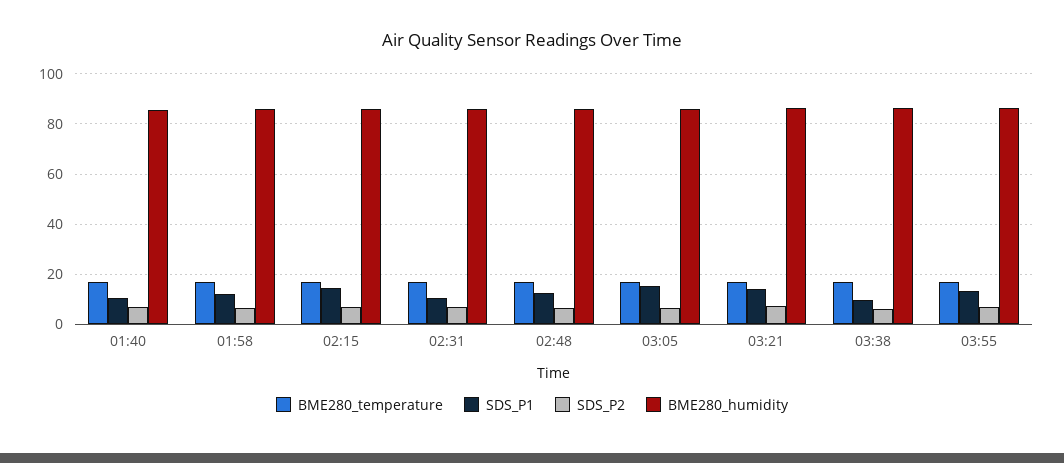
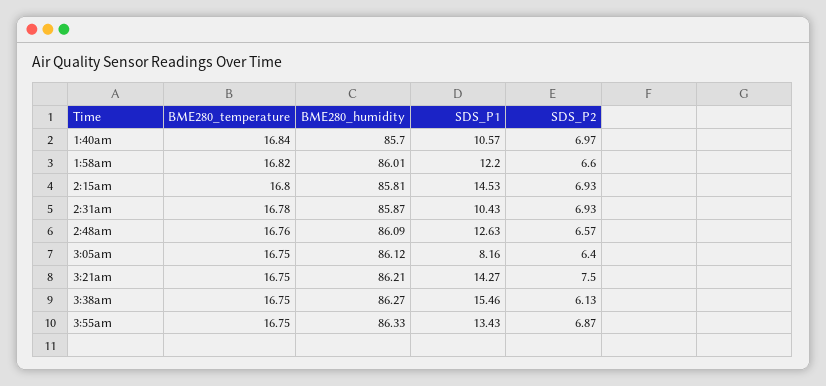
SDS_P1, 03:05: 15 -> 8.16
SDS_P1, 03:38: 10 -> 15.46

